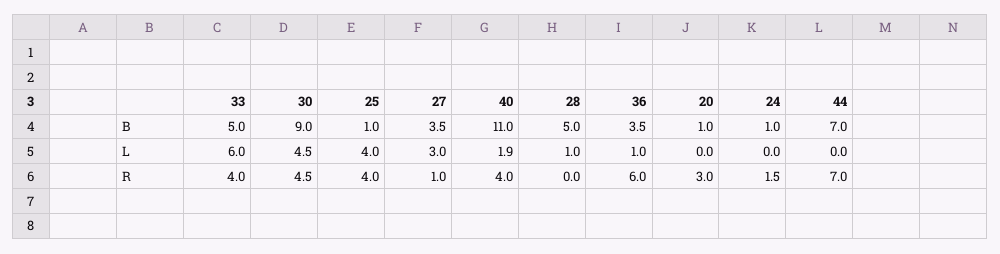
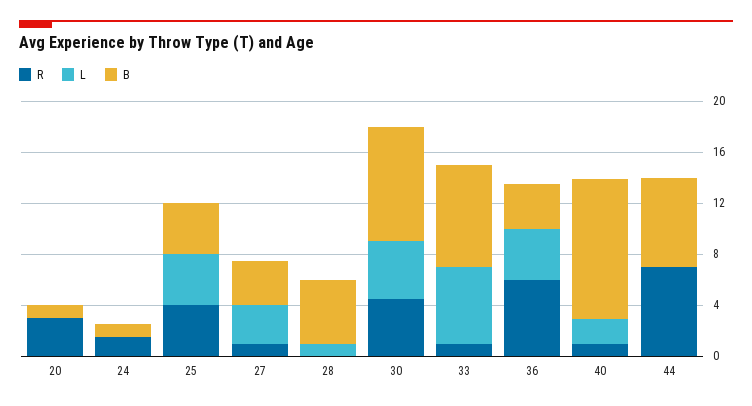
B, 33: 5 -> 8
B, 25: 1 -> 4
L, 36: 1 -> 4
R, 33: 4 -> 1
R, 40: 4 -> 1

